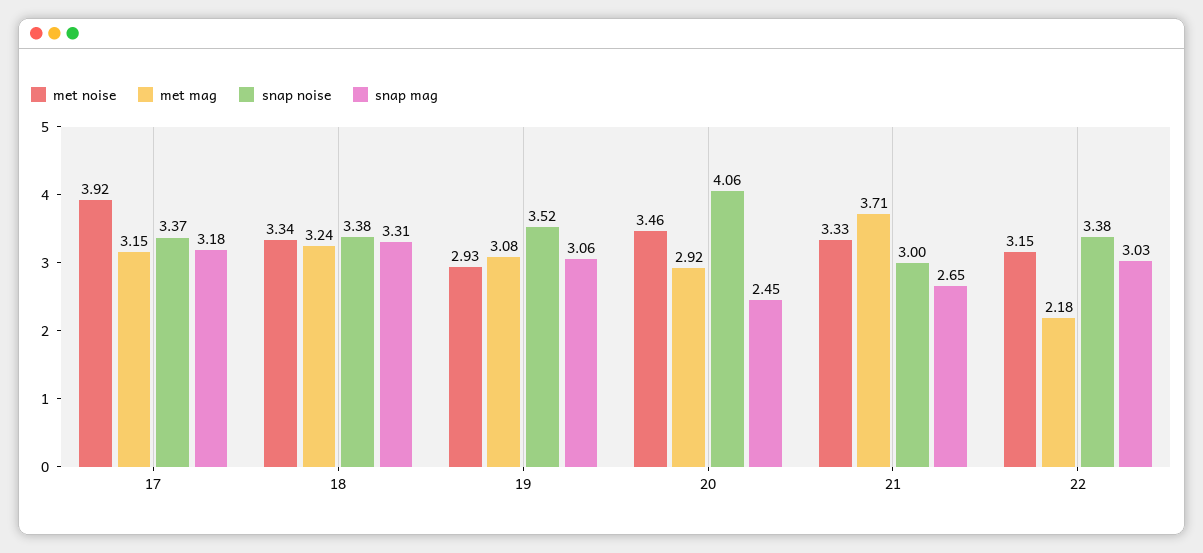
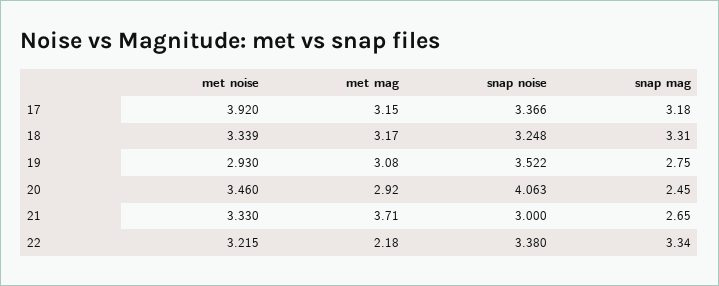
met mag, 18: 3.24 -> 3.17
snap noise, 18: 3.38 -> 3.248
snap mag, 19: 3.06 -> 2.75
met noise, 22: 3.15 -> 3.215
snap mag, 22: 3.03 -> 3.34

